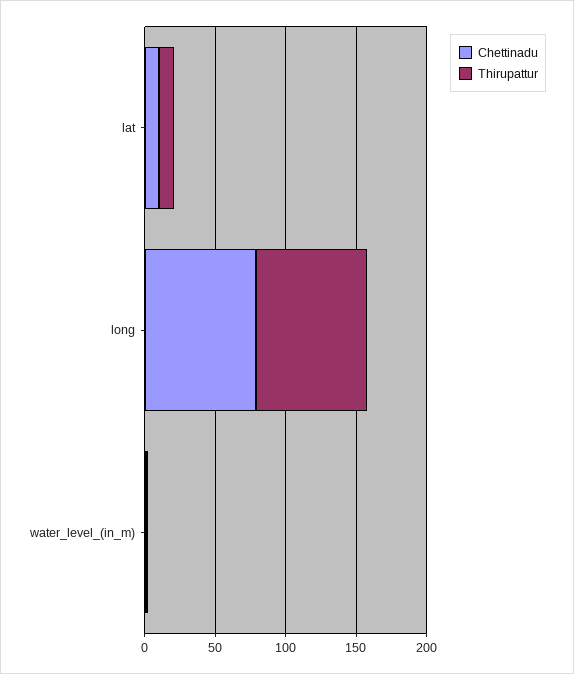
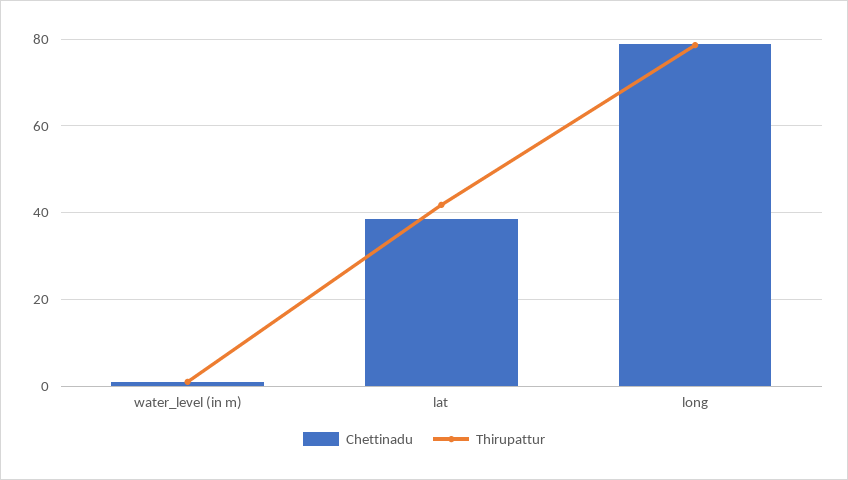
Chettinadu, lat: 10 -> 38
Thirupattur, lat: 10 -> 42

